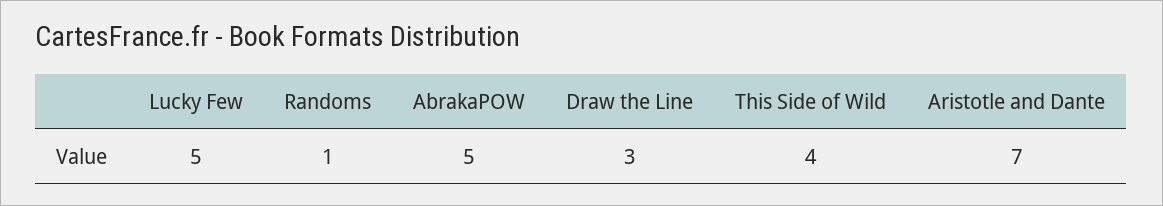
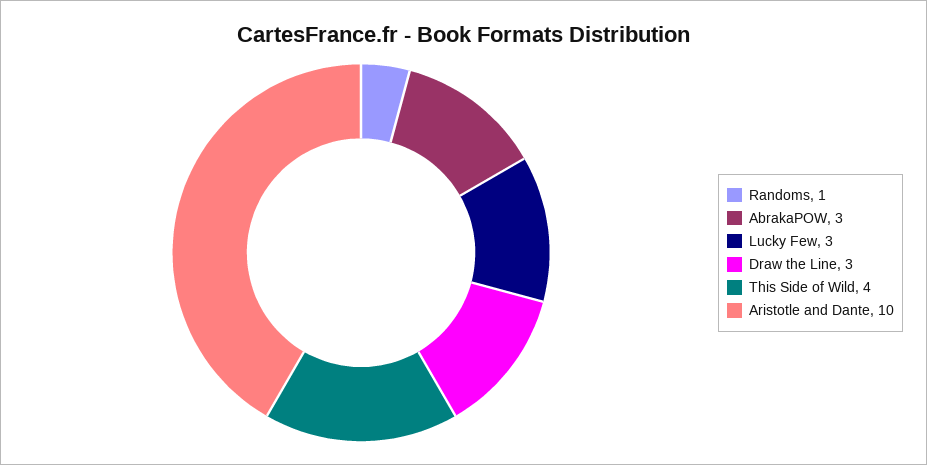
Lucky Few: 5 -> 3
AbrakaPOW: 5 -> 3
Aristotle and Dante: 7 -> 10

